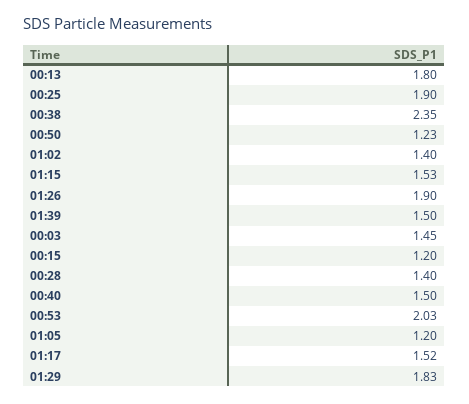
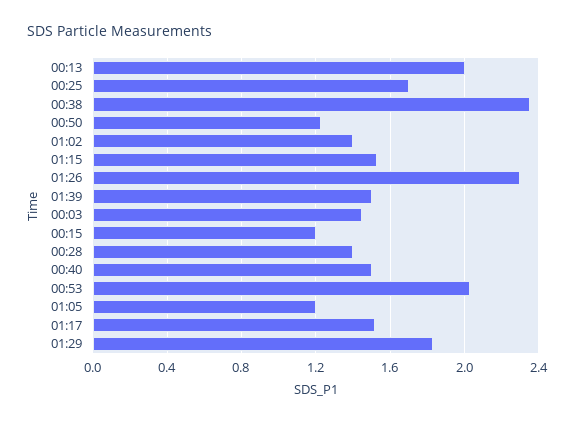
00:13: 1.8 -> 2
00:25: 1.9 -> 1.7
01:26: 1.9 -> 2.3

